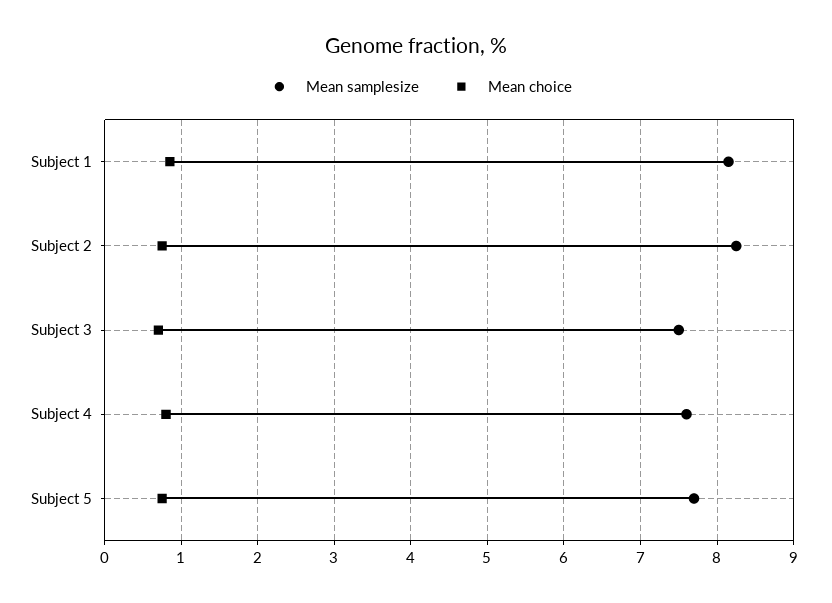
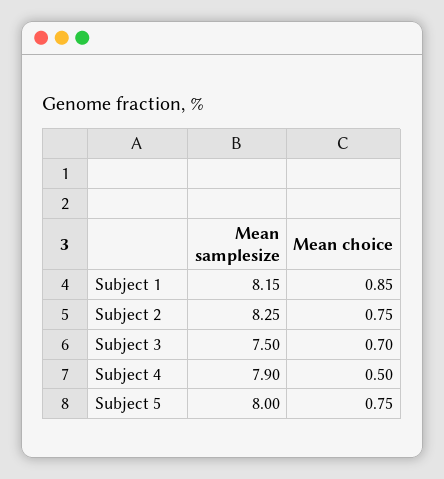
Mean samplesize, Subject 4: 7.6 -> 7.9
Mean choice, Subject 4: 0.8 -> 0.5
Mean samplesize, Subject 5: 7.7 -> 8

